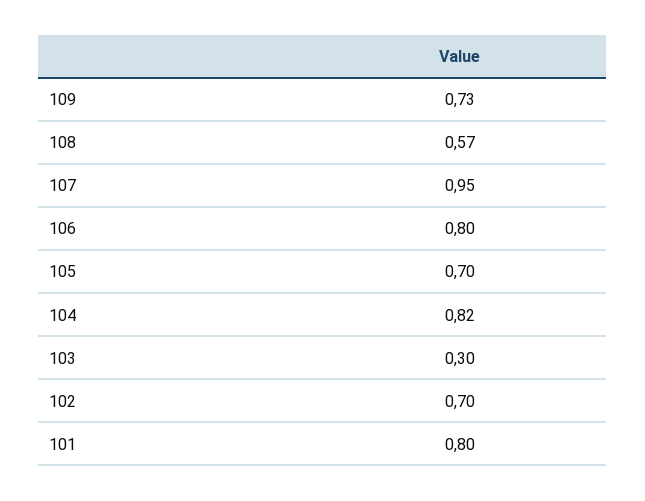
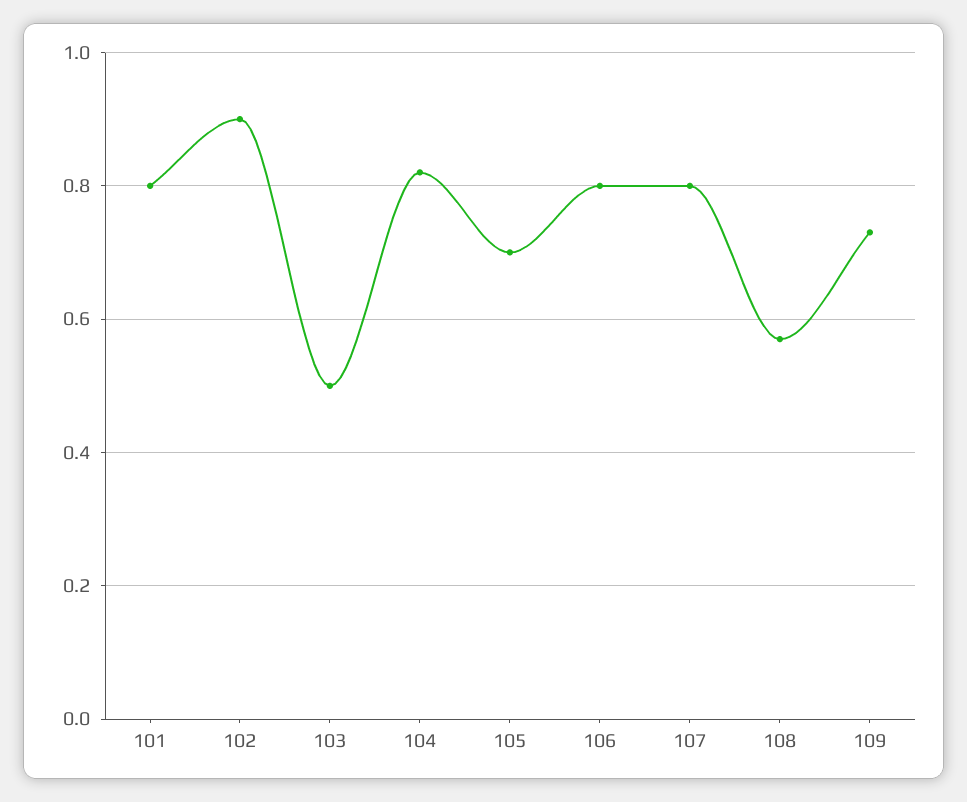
107: 0.95 -> 0.8
103: 0.3 -> 0.5
102: 0.7 -> 0.9

